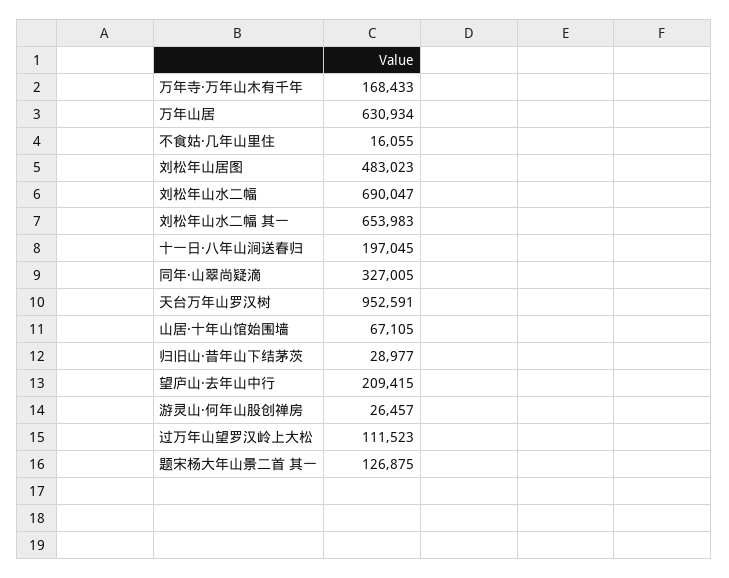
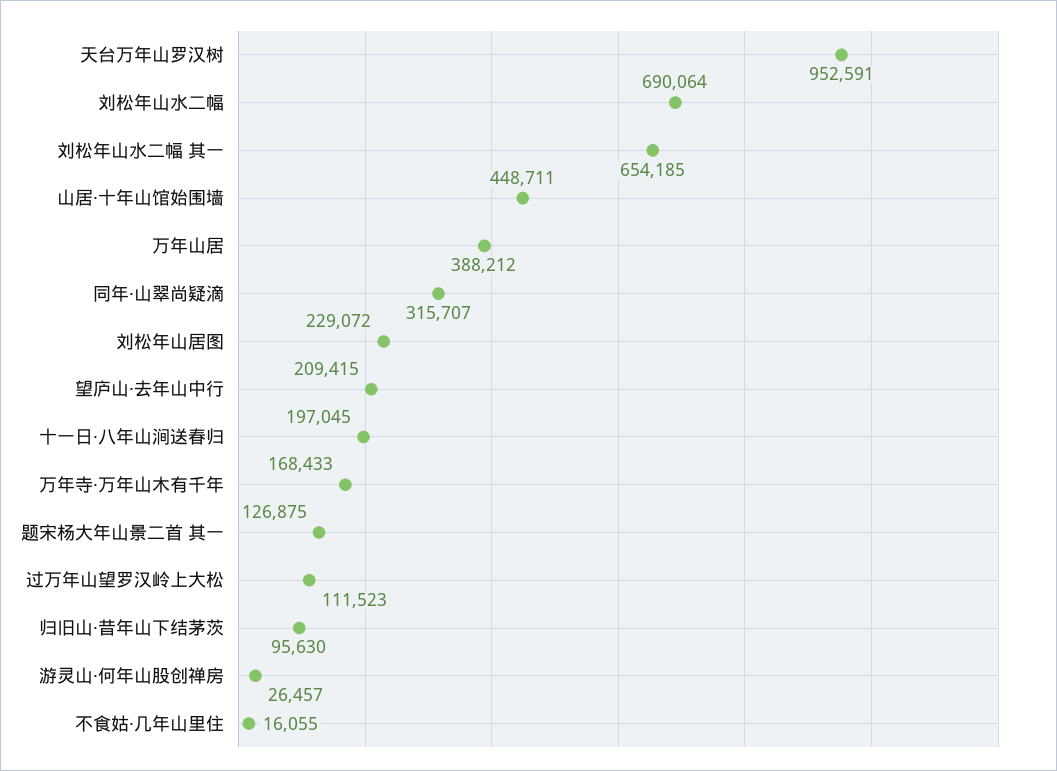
万年山居: 630934 -> 388212
刘松年山居图: 483023 -> 229072
刘松年山水二幅: 690047 -> 690064
刘松年山水二幅 其一: 653983 -> 654185
同年·山翠尚疑滴: 327005 -> 315707
山居·十年山馆始围墙: 67105 -> 448711
归旧山·昔年山下结茅茨: 28977 -> 95630

